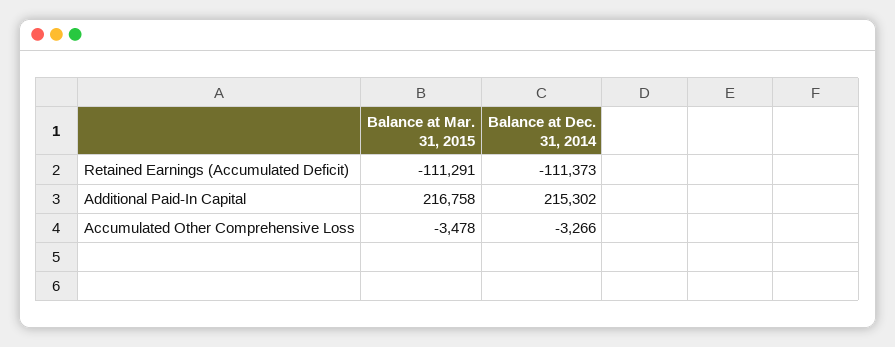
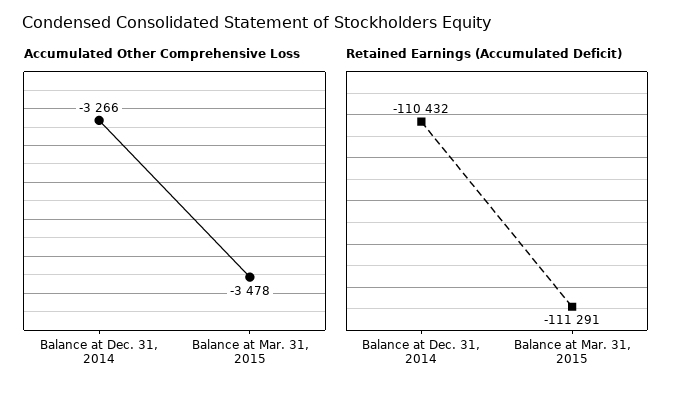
Retained Earnings (Accumulated Deficit), Balance at Dec. 31, 2014: -111373 -> -110432
Additional Paid-In Capital, Balance at Mar. 31, 2015: 216758 -> none
Additional Paid-In Capital, Balance at Dec. 31, 2014: 215302 -> none

